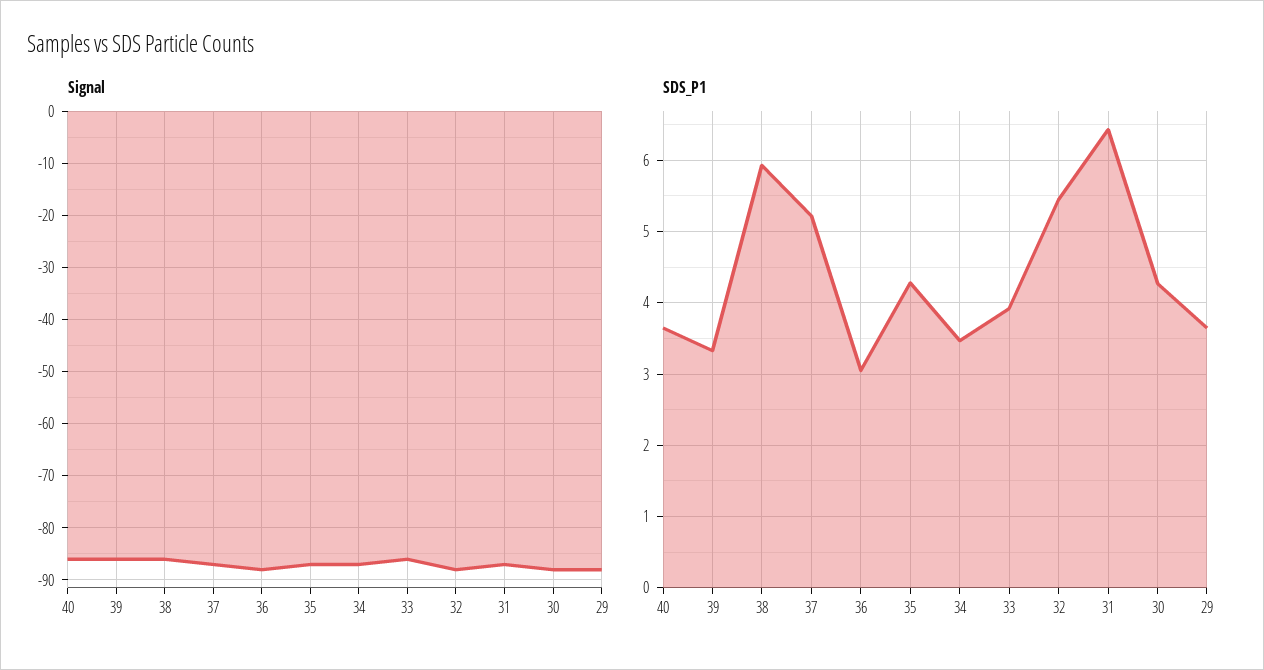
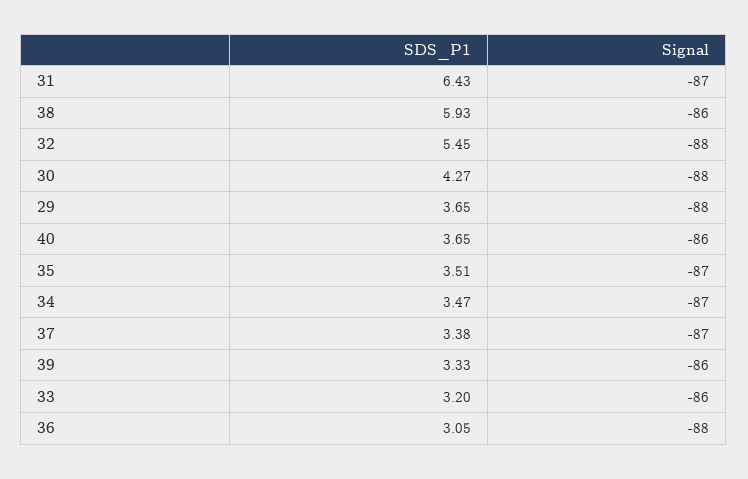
SDS_P1, 37: 5.2 -> 3.38
SDS_P1, 35: 4.3 -> 3.51
SDS_P1, 33: 3.9 -> 3.2

